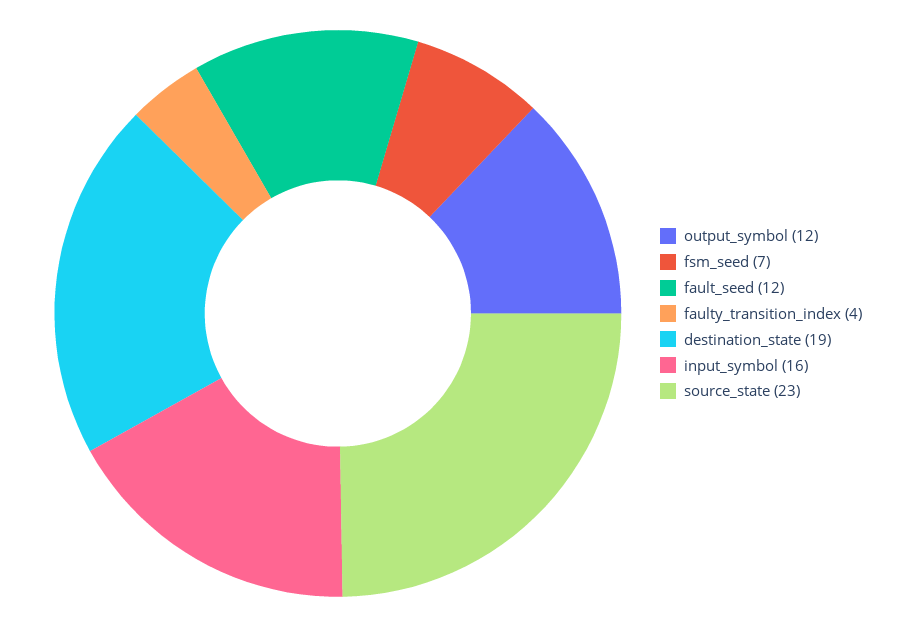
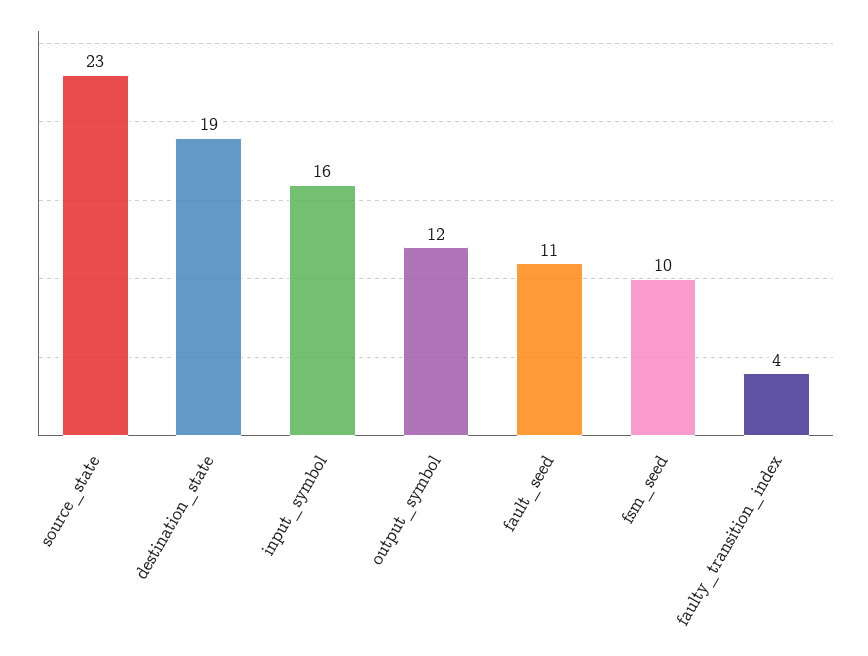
fsm_seed: 7 -> 10
fault_seed: 12 -> 11

